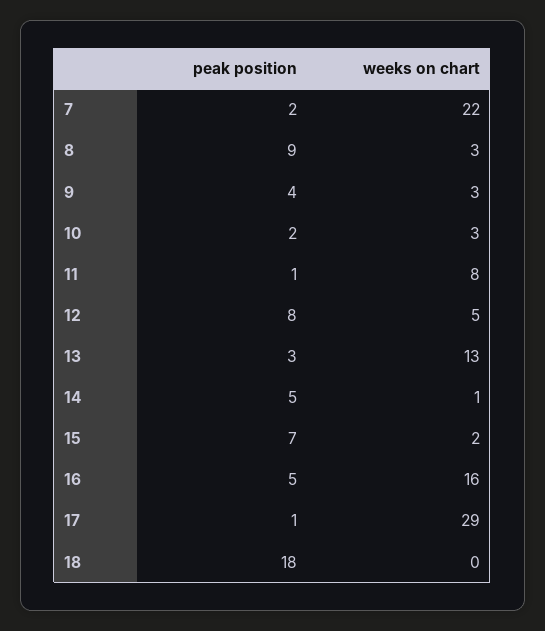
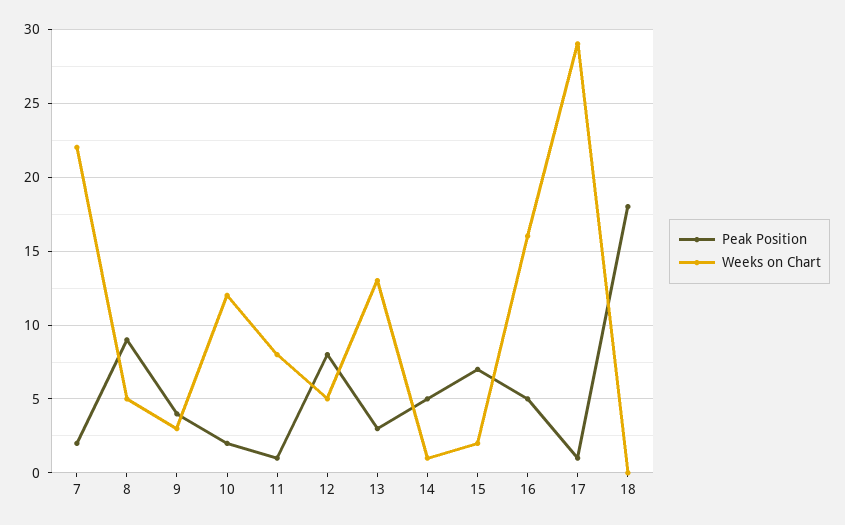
weeks on chart, 8: 3 -> 5
weeks on chart, 10: 3 -> 12

